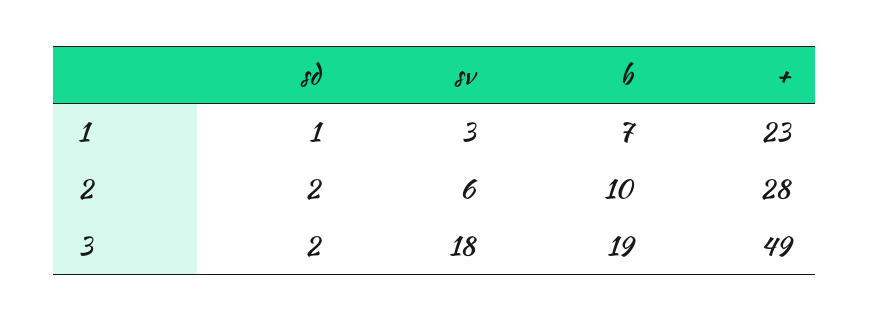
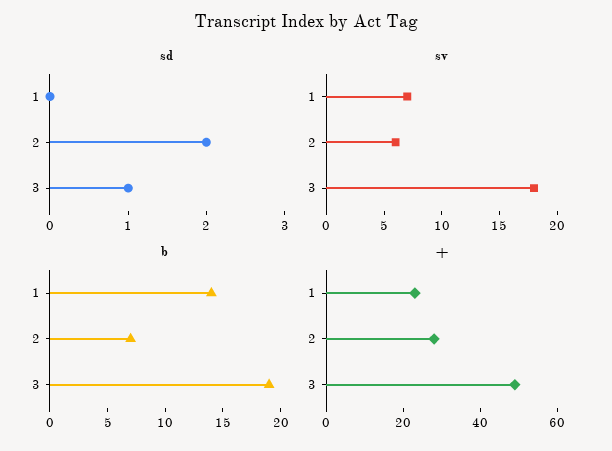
sd, 1: 1 -> 0
sv, 1: 3 -> 7
b, 1: 7 -> 14
b, 2: 10 -> 7
sd, 3: 2 -> 1

